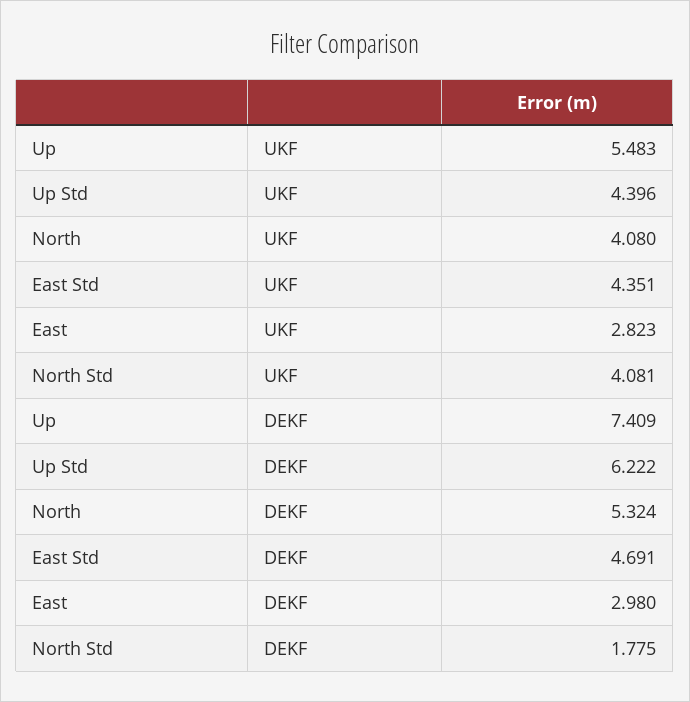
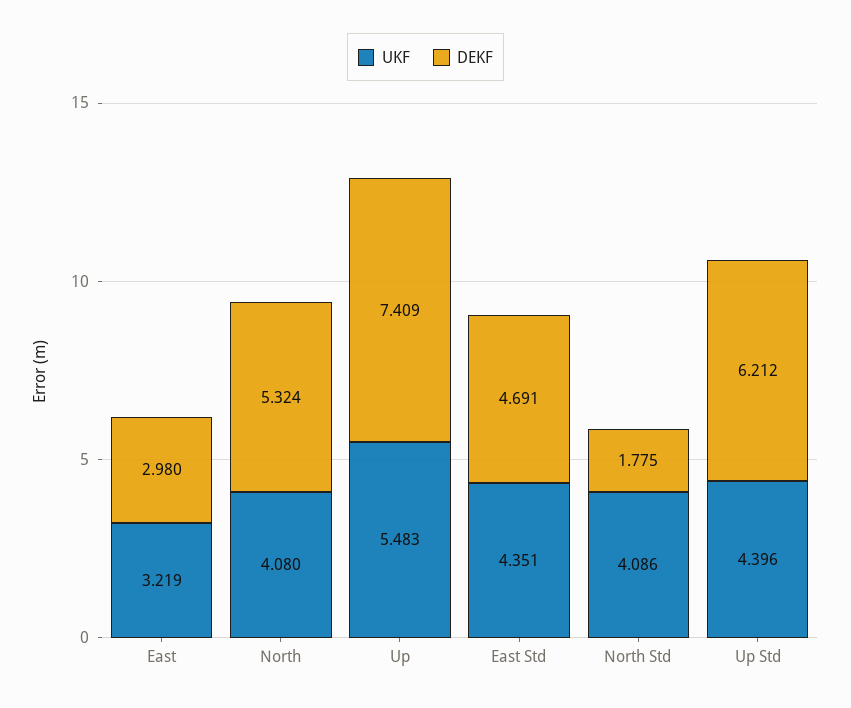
UKF, East: 2.823 -> 3.219
UKF, North Std: 4.081 -> 4.086
DEKF, Up Std: 6.222 -> 6.212

